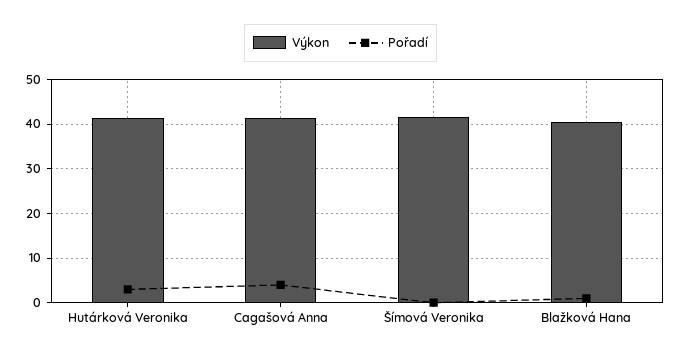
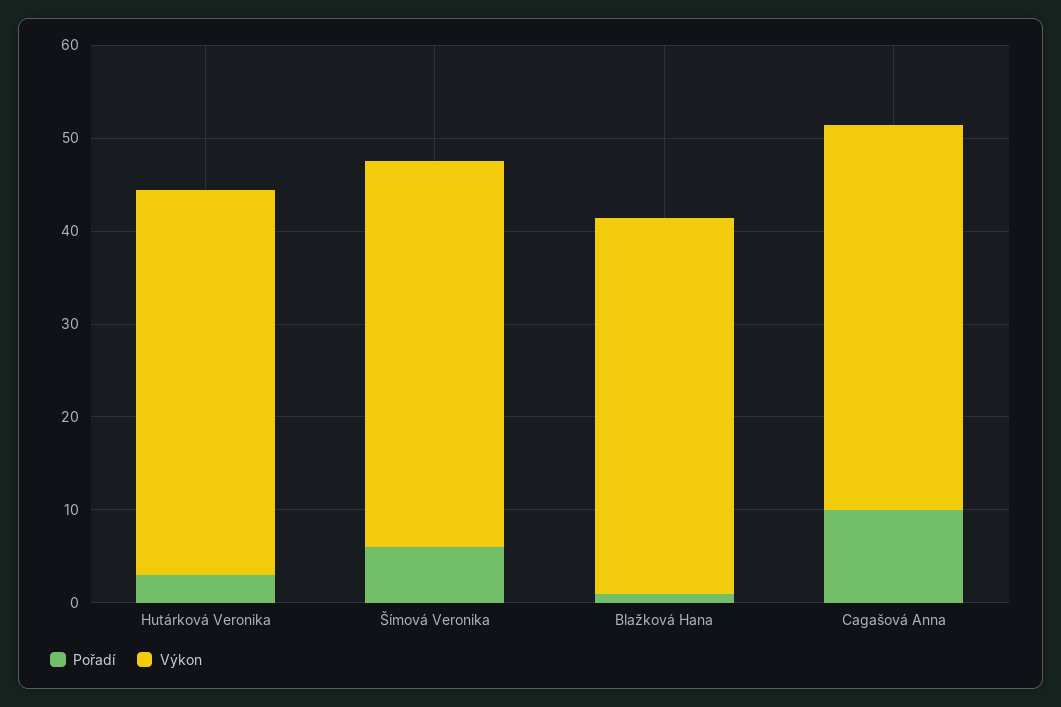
Pořadí, Cagašová Anna: 4 -> 10
Pořadí, Šímová Veronika: 0 -> 6

